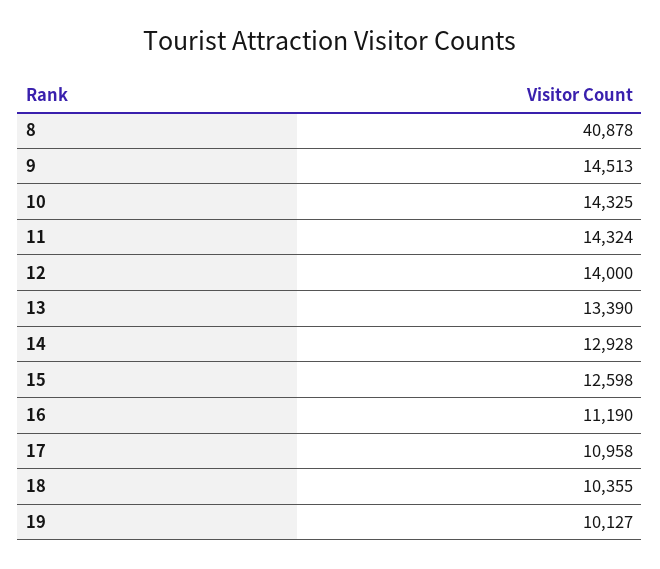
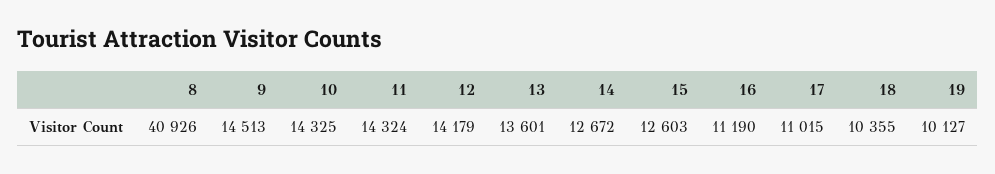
8: 40878 -> 40926
12: 14000 -> 14179
13: 13390 -> 13601
14: 12928 -> 12672
15: 12598 -> 12603
17: 10958 -> 11015

